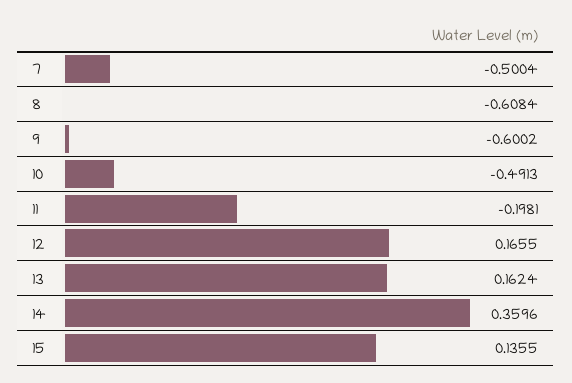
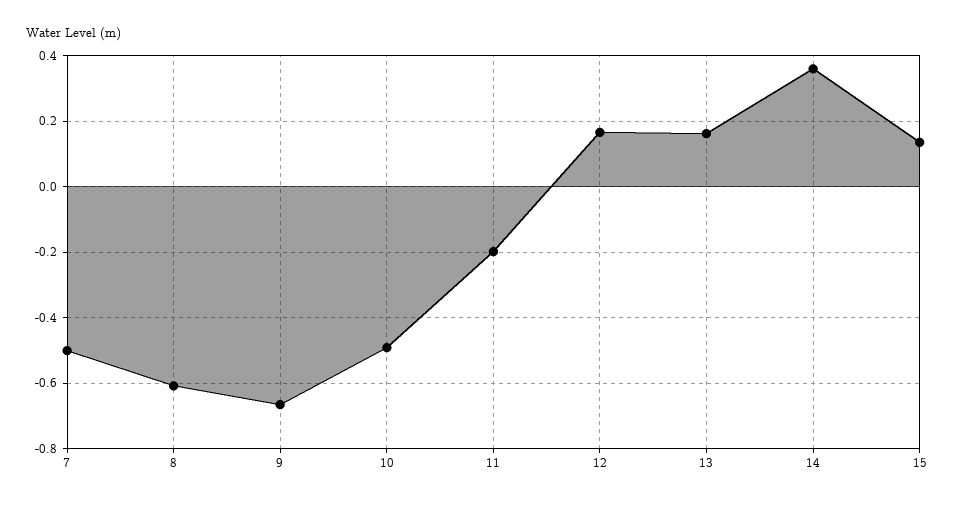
9: -0.6002 -> -0.66

